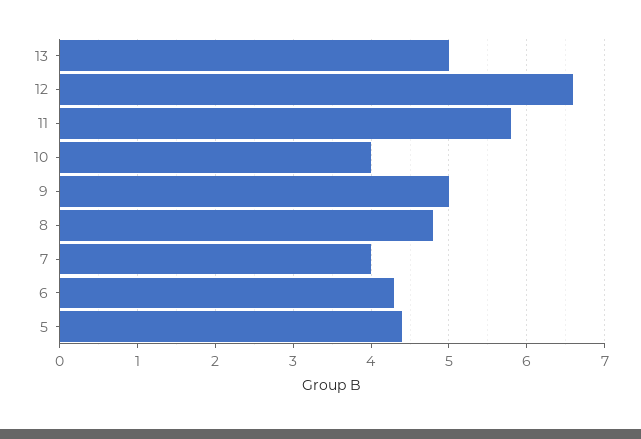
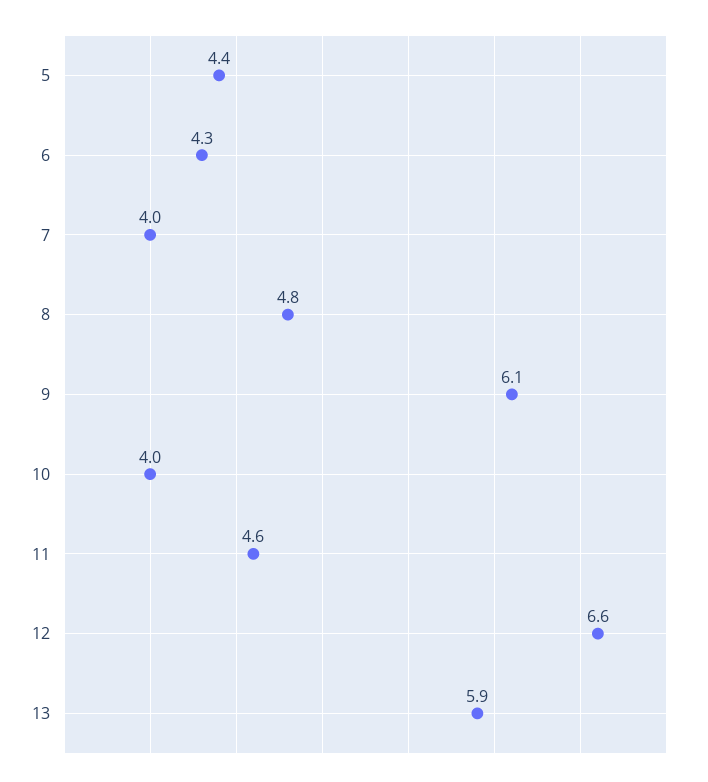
13: 5 -> 5.9
11: 5.8 -> 4.6
9: 5 -> 6.1

